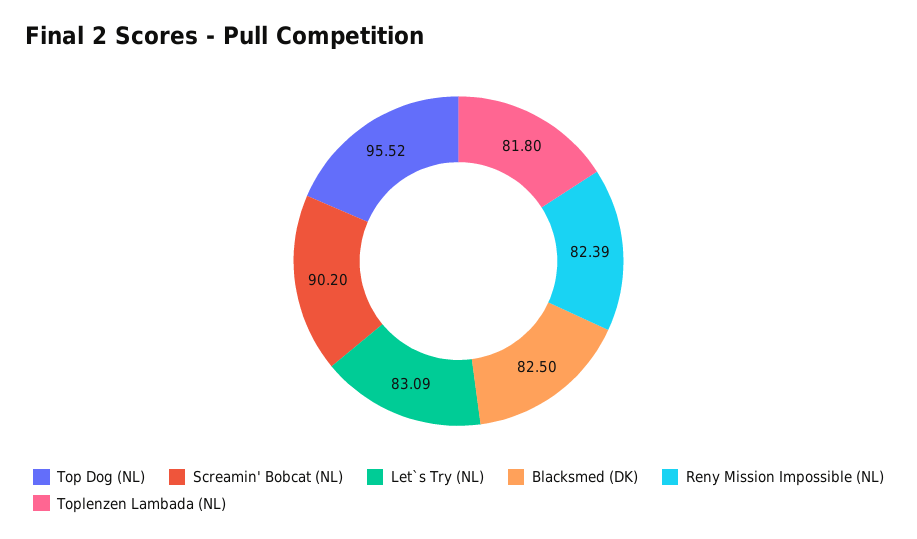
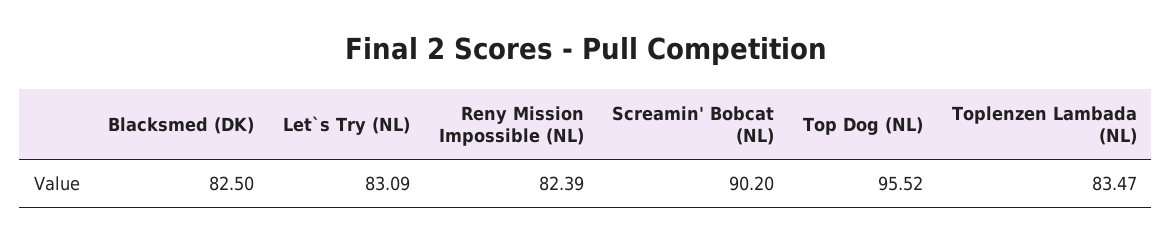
Toplenzen Lambada (NL): 81.8 -> 83.47

